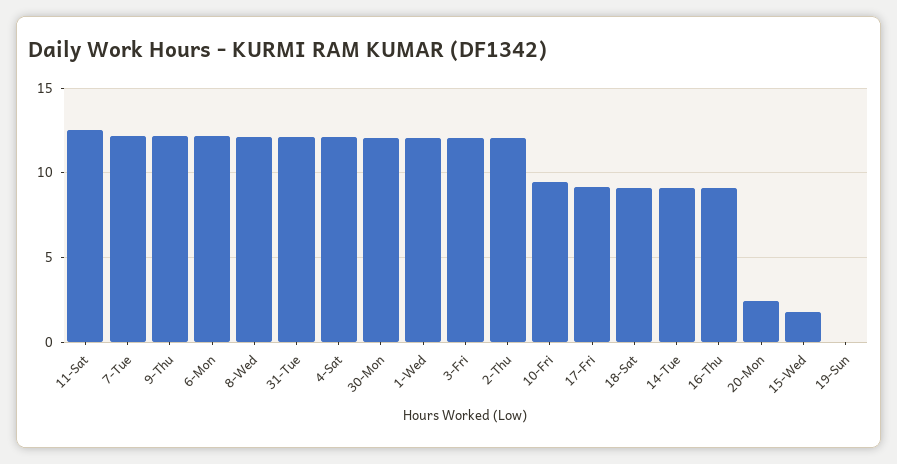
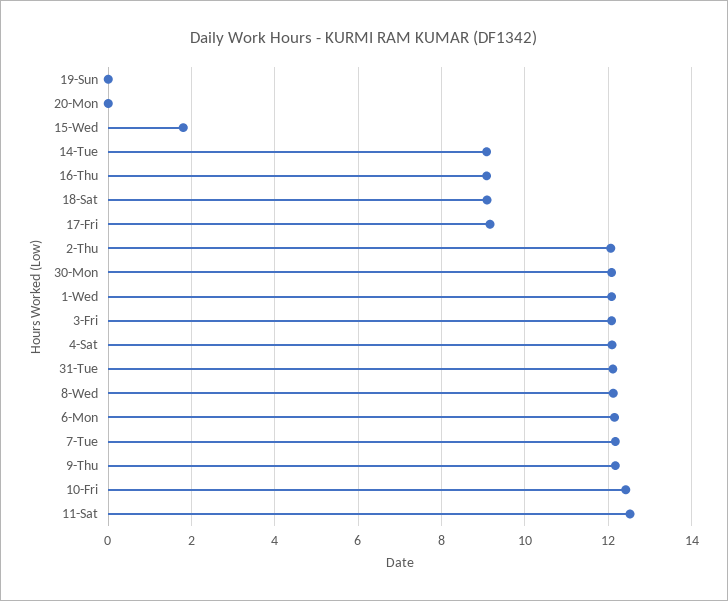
10-Fri: 9.5 -> 12.4
20-Mon: 2.5 -> 0

